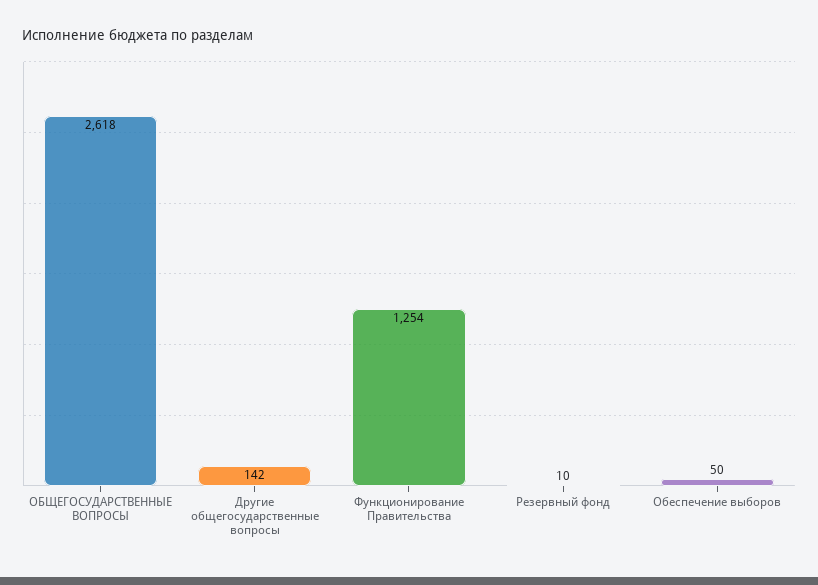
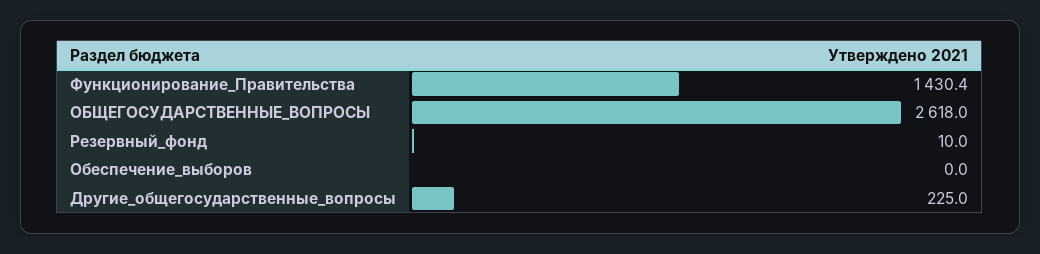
Другие общегосударственные вопросы: 142 -> 225
Функционирование Правительства: 1254 -> 1430.4
Обеспечение выборов: 50 -> 0

